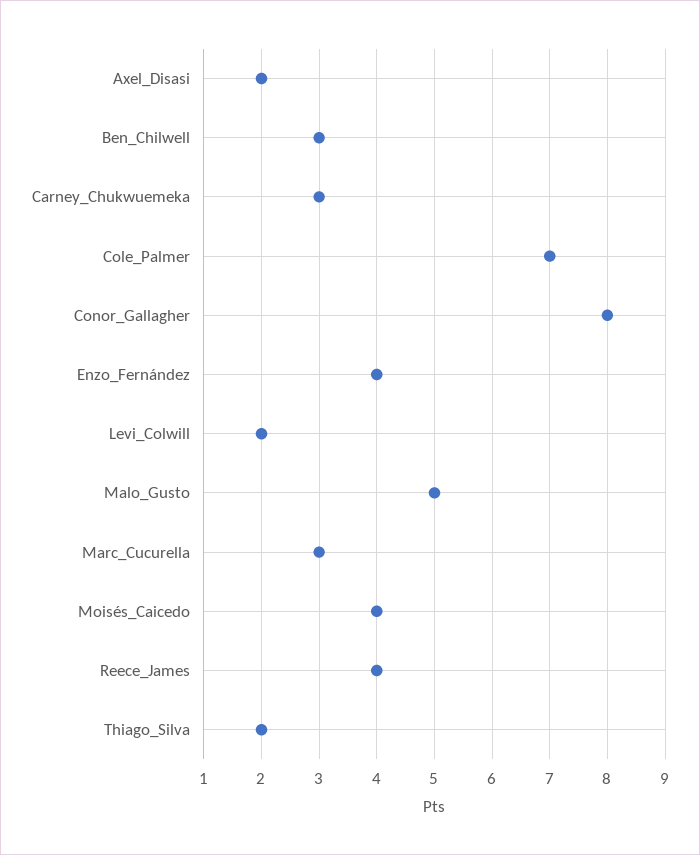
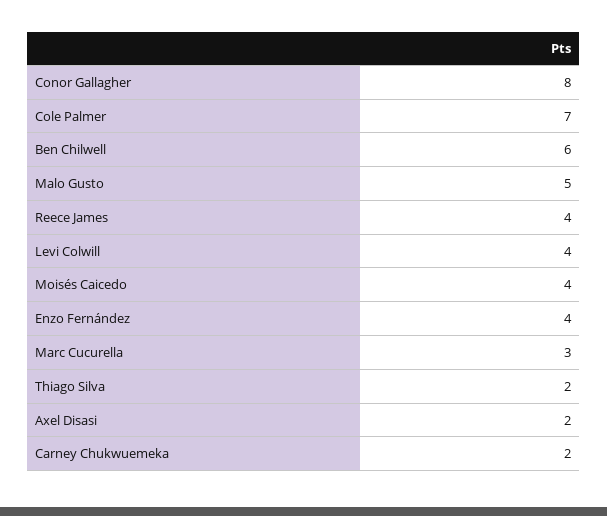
Ben_Chilwell: 3 -> 6
Carney_Chukwuemeka: 3 -> 2
Levi_Colwill: 2 -> 4

